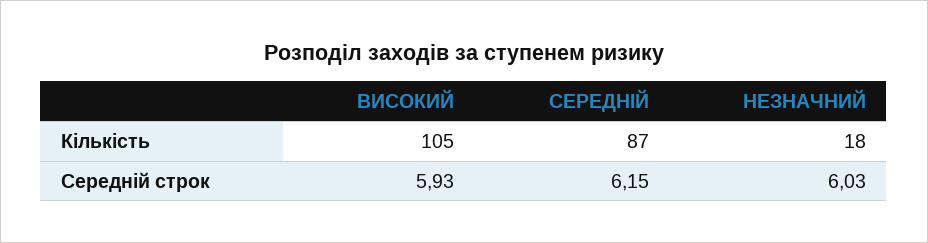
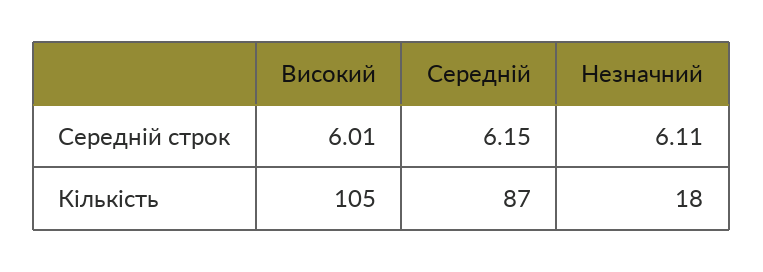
ВИСОКИЙ, Середній строк: 5.93 -> 6.01
НЕЗНАЧНИЙ, Середній строк: 6.03 -> 6.11

